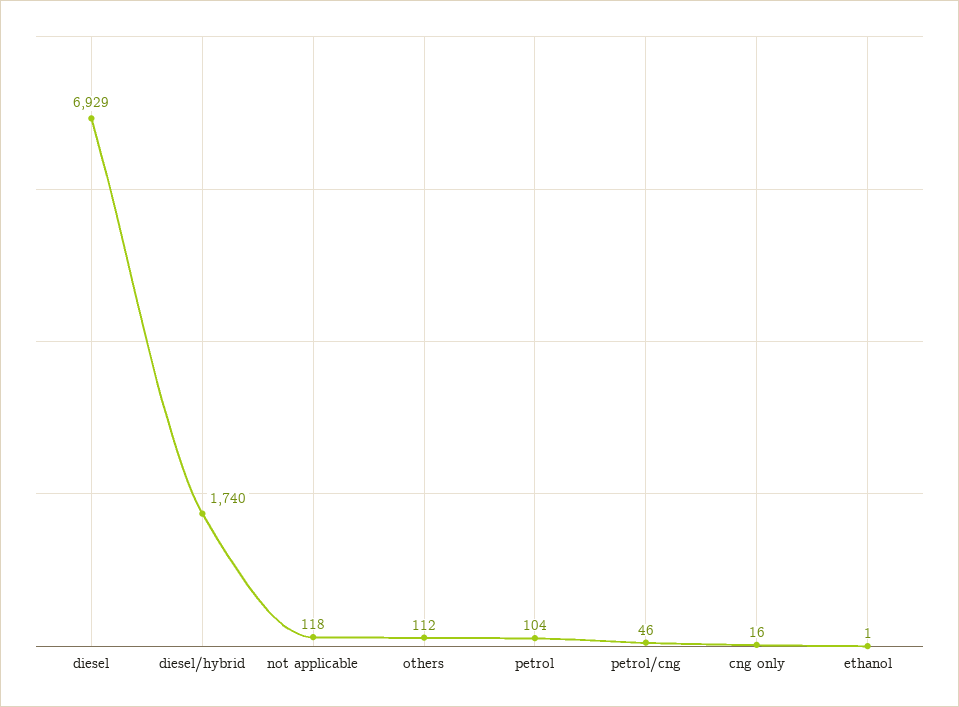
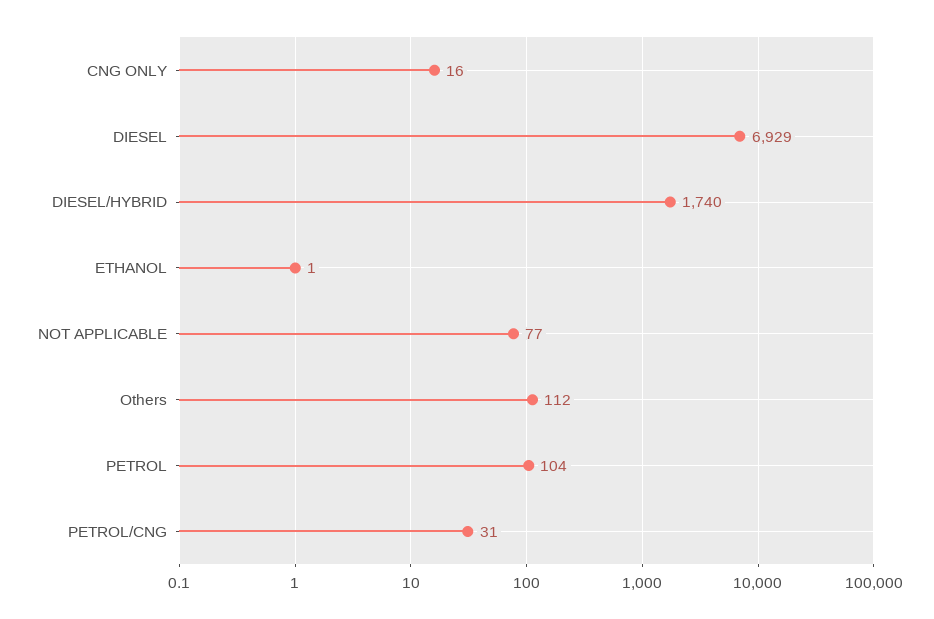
not applicable: 118 -> 77
petrol/cng: 46 -> 31

